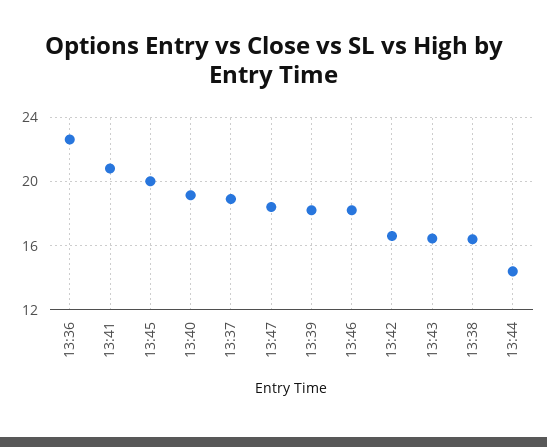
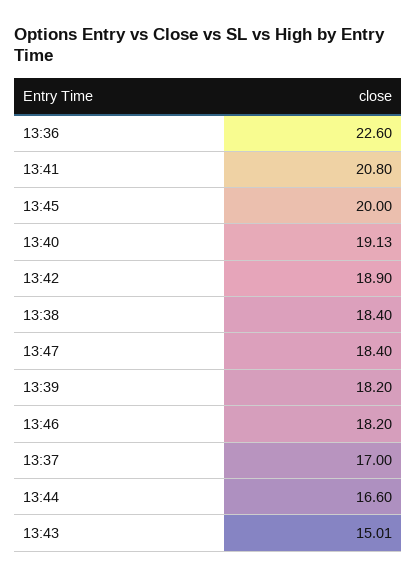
13:37: 19 -> 17
13:42: 16.5 -> 18.9
13:43: 16.5 -> 15.01
13:38: 16.5 -> 18.4
13:44: 14.5 -> 16.6

